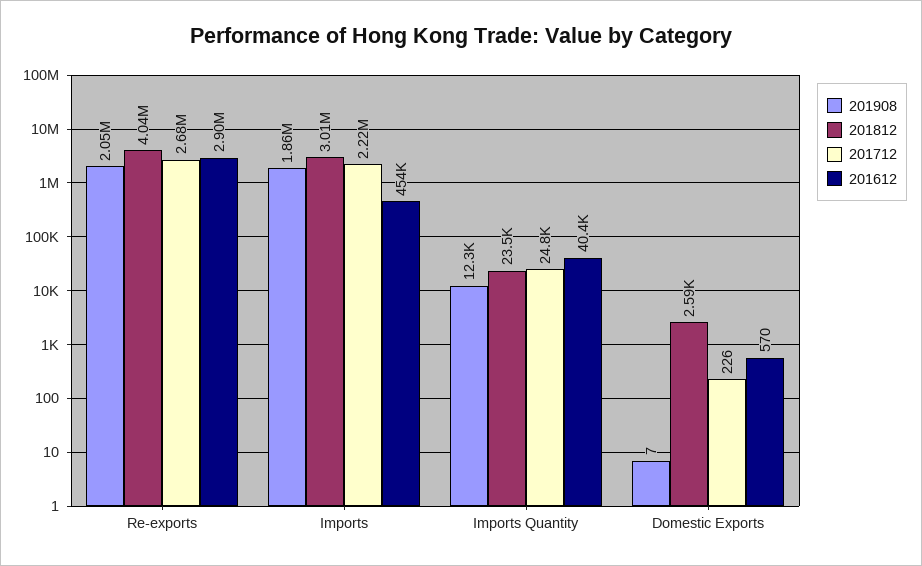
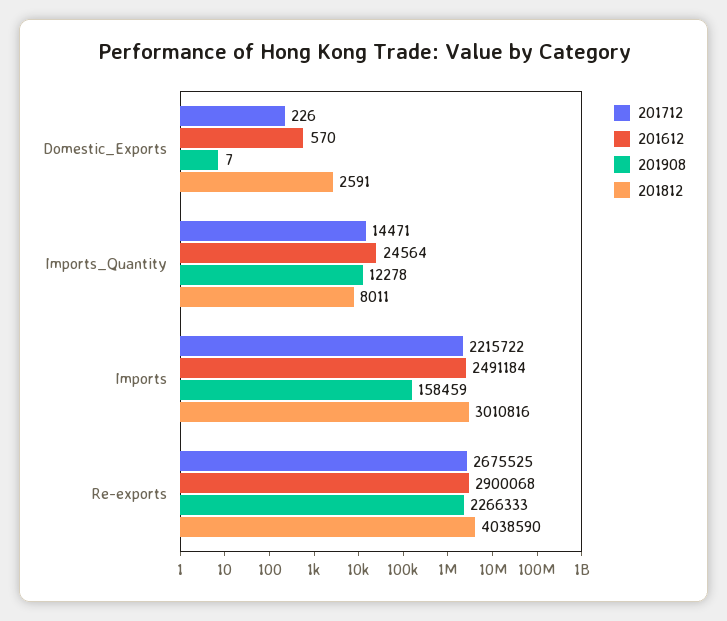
201908, Re-exports: 2050000 -> 2266333
201908, Imports: 1860000 -> 158459
201612, Imports: 454000 -> 2491184
201812, Imports Quantity: 23500 -> 8011
201712, Imports Quantity: 24800 -> 14471
201612, Imports Quantity: 40400 -> 24564

